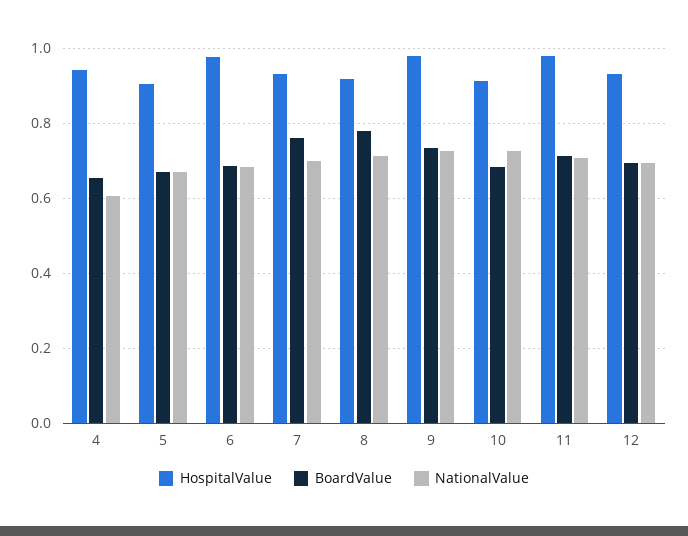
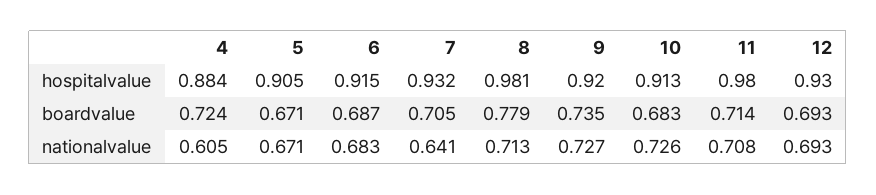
HospitalValue, 4: 0.94 -> 0.884
BoardValue, 4: 0.66 -> 0.724
HospitalValue, 6: 0.98 -> 0.915
BoardValue, 7: 0.76 -> 0.705
NationalValue, 7: 0.7 -> 0.641
HospitalValue, 8: 0.92 -> 0.981
HospitalValue, 9: 0.98 -> 0.92

